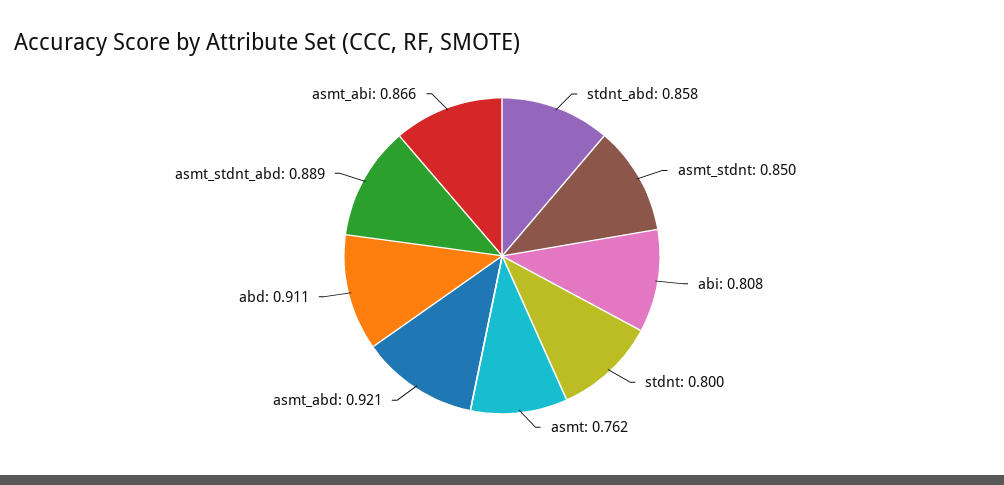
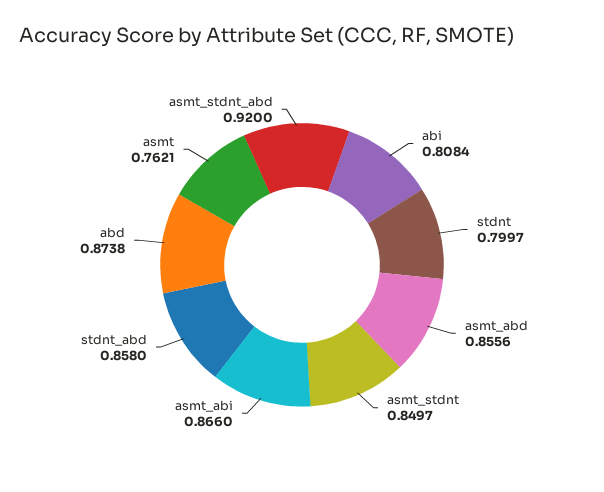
asmt_abd: 0.921 -> 0.8556
abd: 0.911 -> 0.8738
asmt_stdnt_abd: 0.889 -> 0.92

